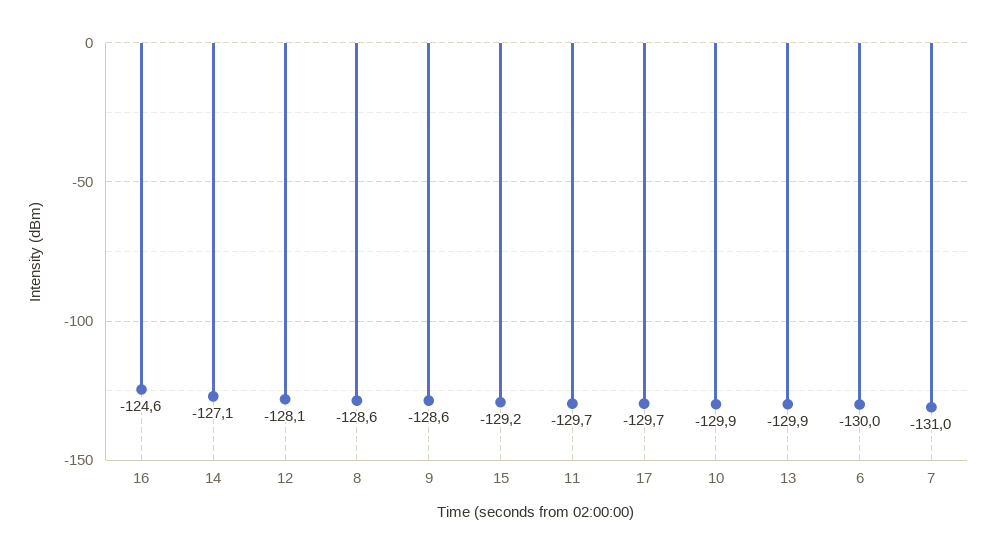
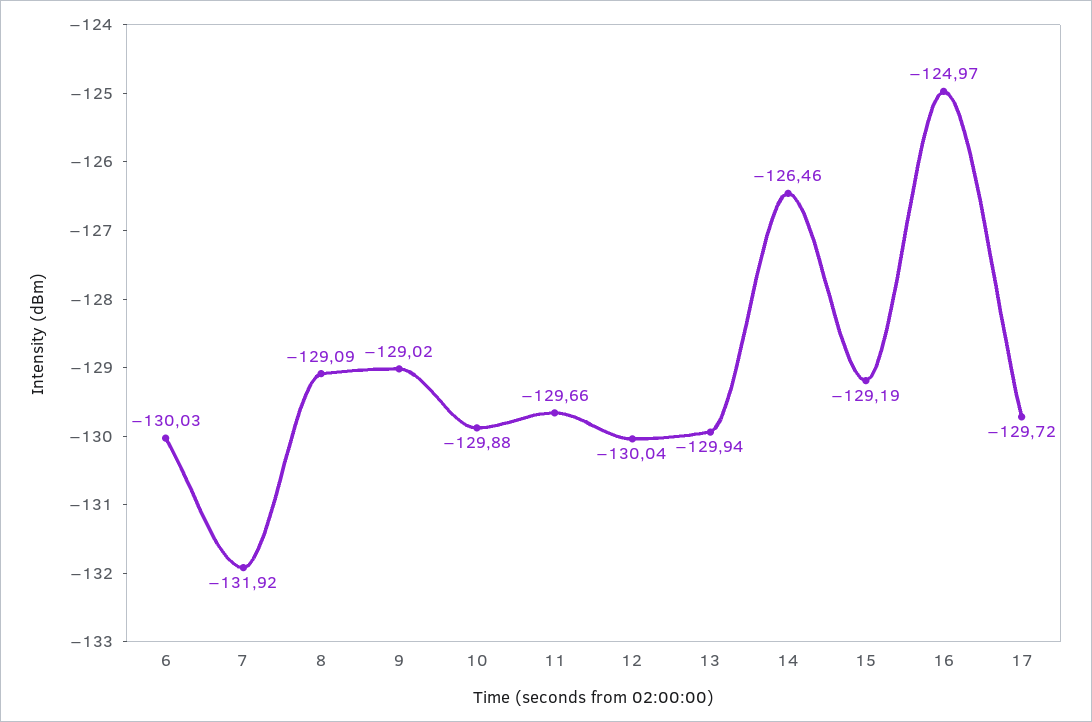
16: -124.6 -> -124.97
14: -127.1 -> -126.46
12: -128.1 -> -130.04
8: -128.6 -> -129.09
9: -128.6 -> -129.02
7: -131 -> -131.92

